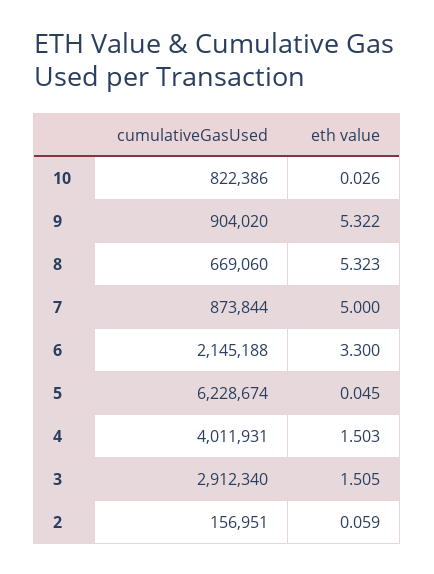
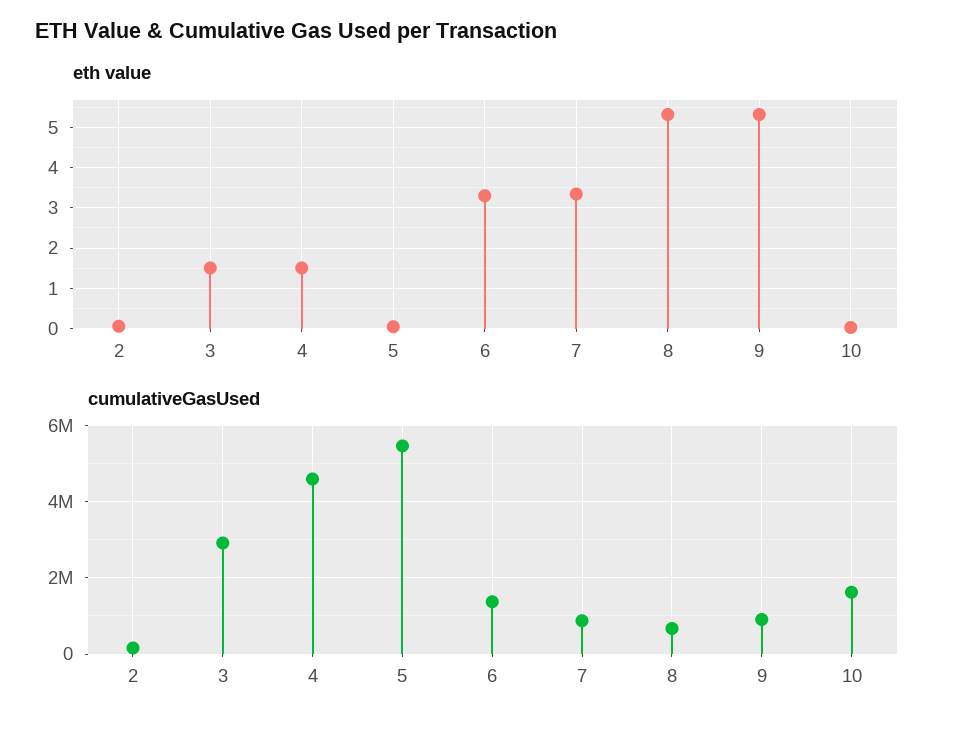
cumulativeGasUsed, 10: 822386 -> 1600000
eth value, 7: 5 -> 3.4
cumulativeGasUsed, 6: 2145188 -> 1400000
cumulativeGasUsed, 5: 6228674 -> 5400000
cumulativeGasUsed, 4: 4011931 -> 4600000

